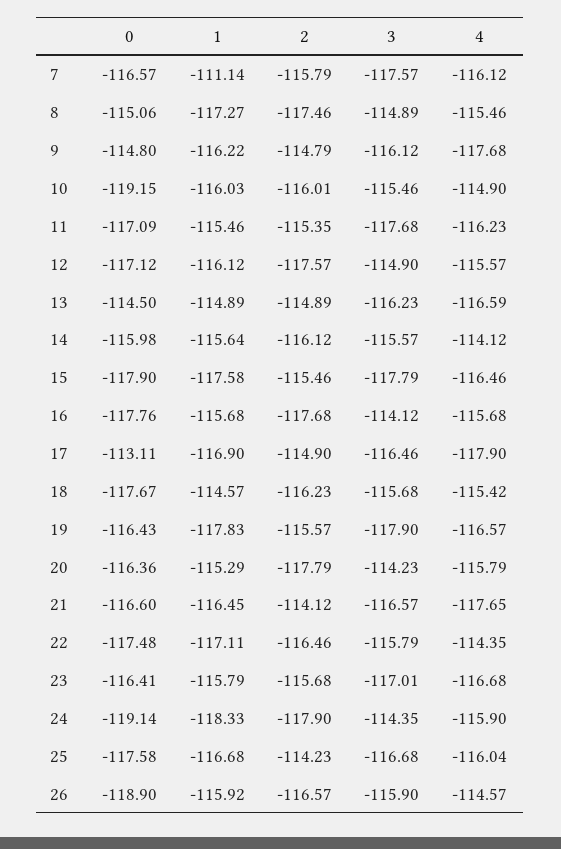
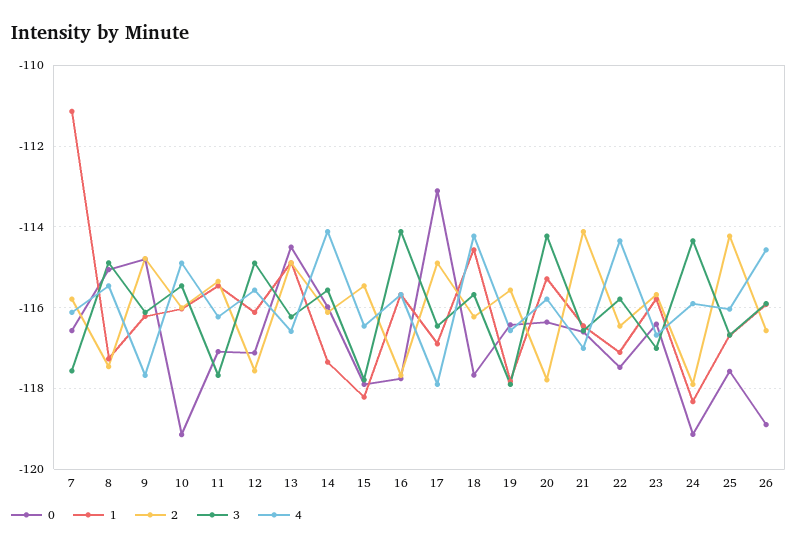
1, 14: -115.64 -> -117.4
1, 15: -117.58 -> -118.2
4, 18: -115.42 -> -114.2
4, 21: -117.65 -> -117

